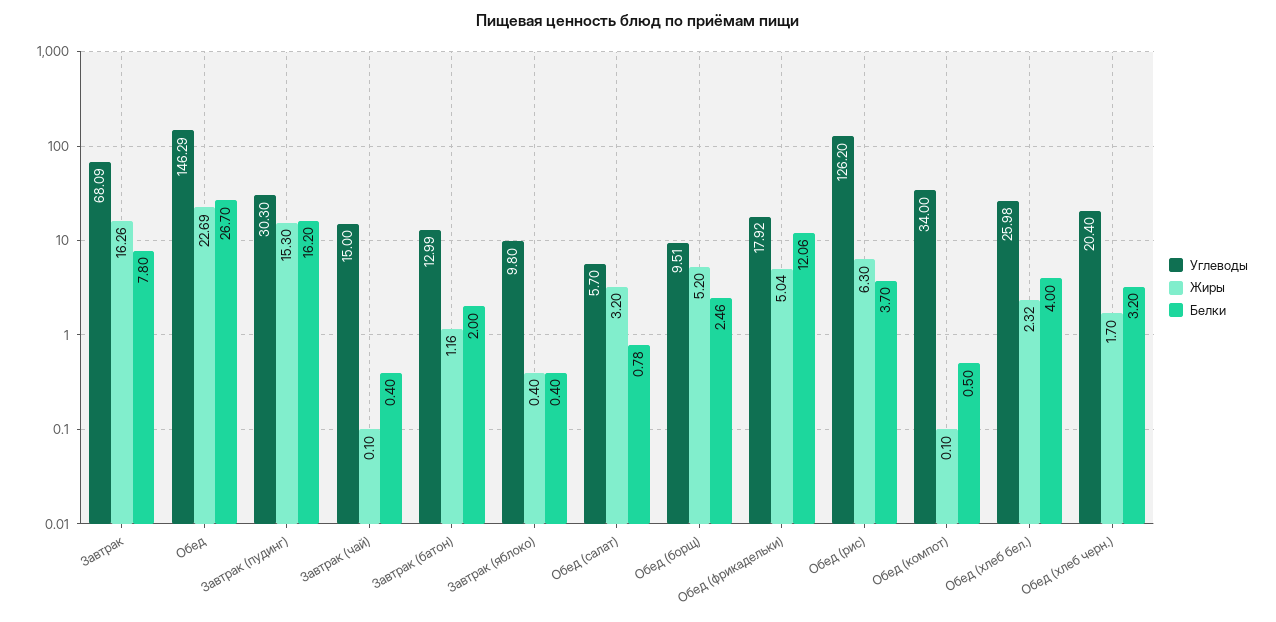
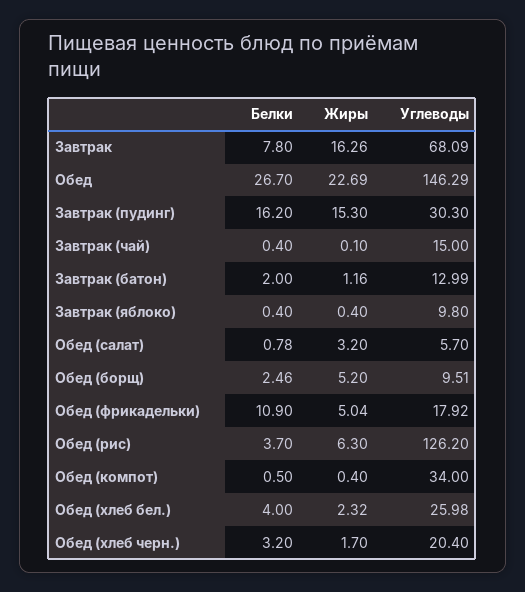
Белки, Обед (фрикадельки): 12.06 -> 10.9
Жиры, Обед (компот): 0.1 -> 0.4

